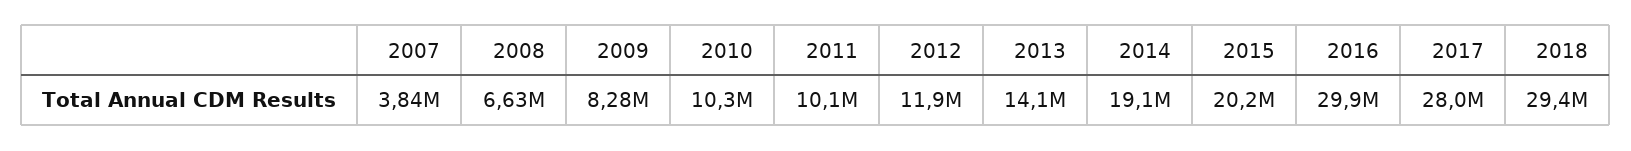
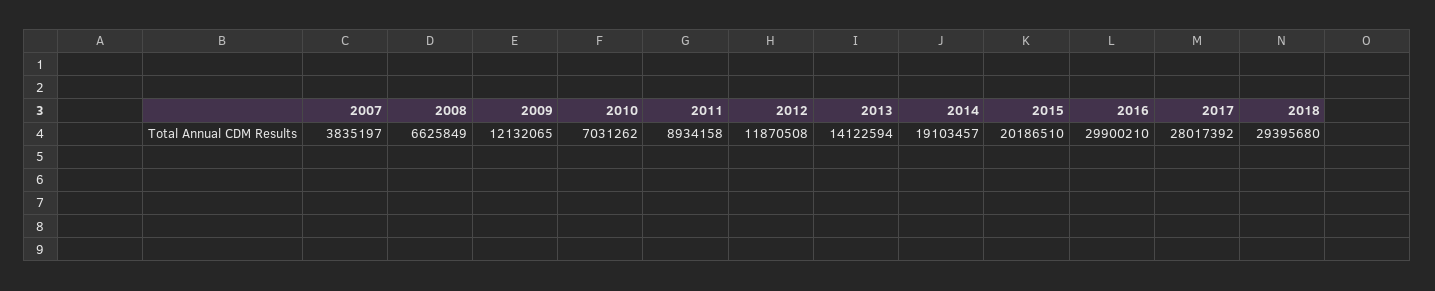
2009: 8280000 -> 12132065
2010: 10300000 -> 7031262
2011: 10100000 -> 8934158

